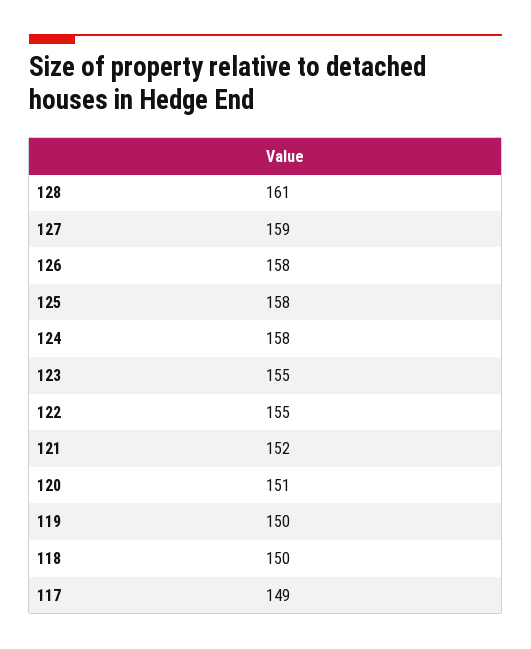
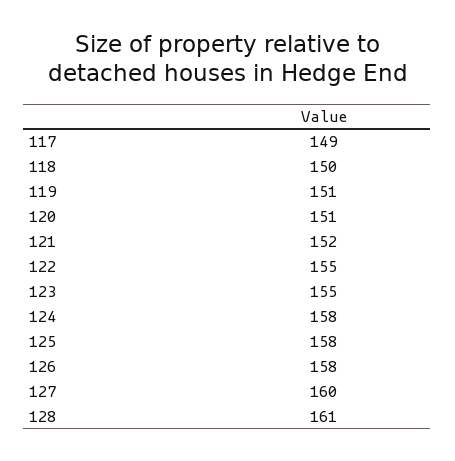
127: 159 -> 160
119: 150 -> 151

